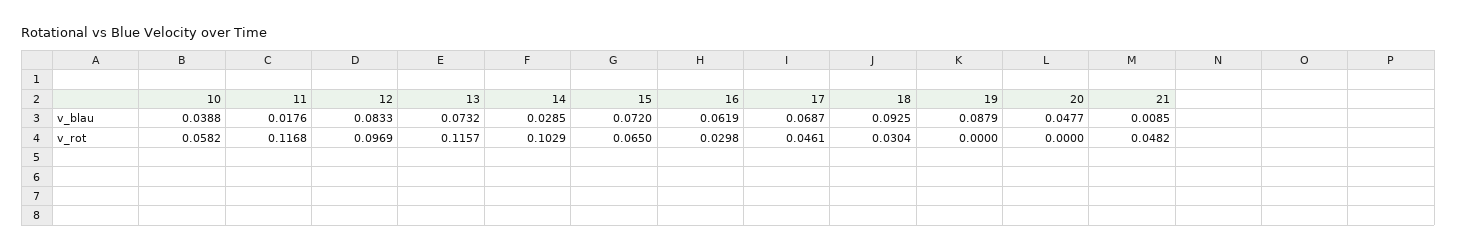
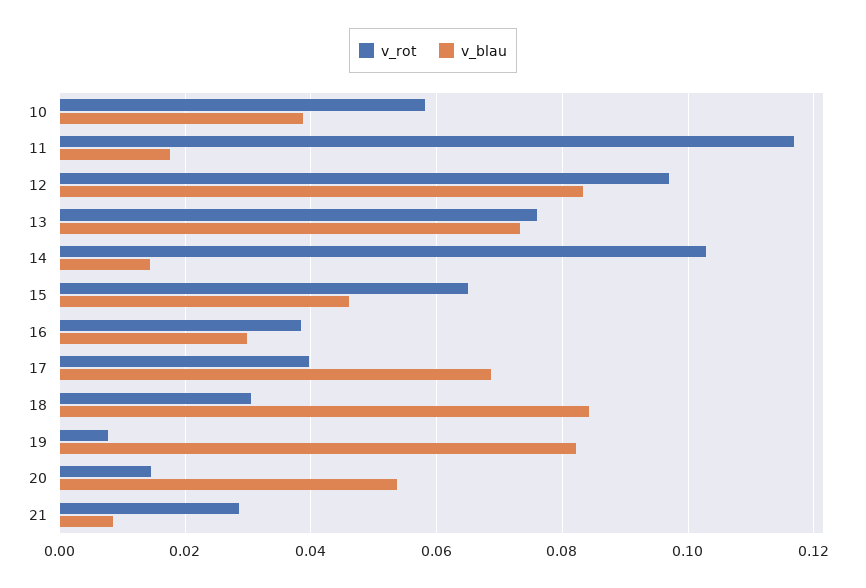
v_blau, 14: 0.0285 -> 0.014
v_blau, 15: 0.072 -> 0.046
v_blau, 16: 0.0619 -> 0.03
v_blau, 18: 0.0925 -> 0.084
v_blau, 19: 0.0879 -> 0.082
v_blau, 20: 0.0477 -> 0.054
v_rot, 13: 0.1157 -> 0.076
v_rot, 16: 0.0298 -> 0.038
v_rot, 17: 0.0461 -> 0.04
v_rot, 19: 0 -> 0.008
v_rot, 20: 0 -> 0.014
v_rot, 21: 0.0482 -> 0.028

